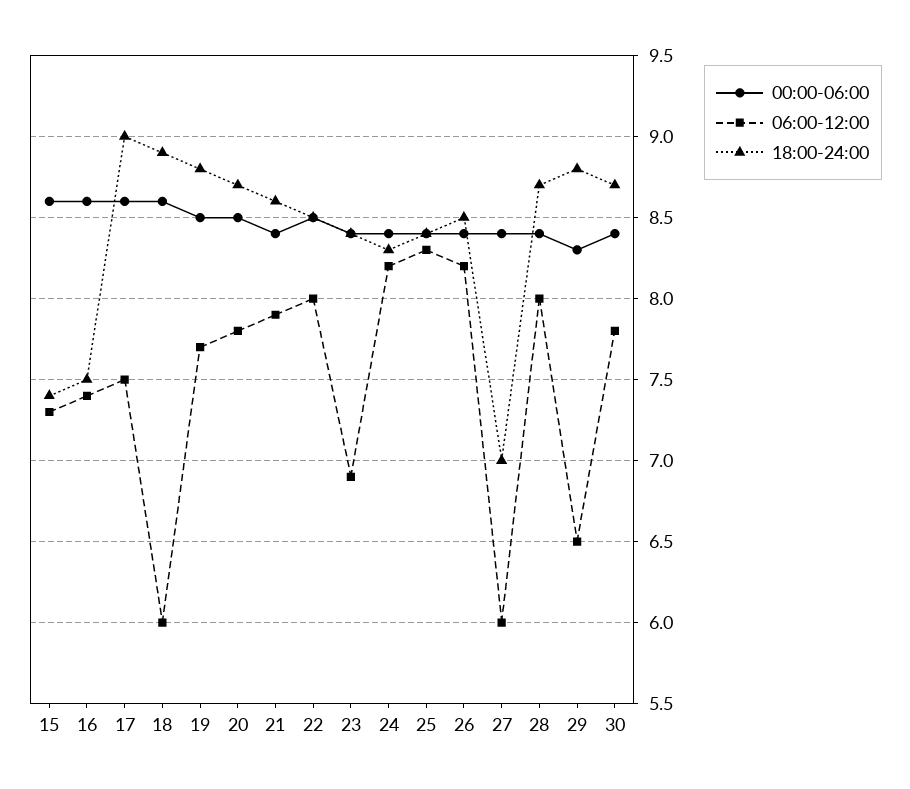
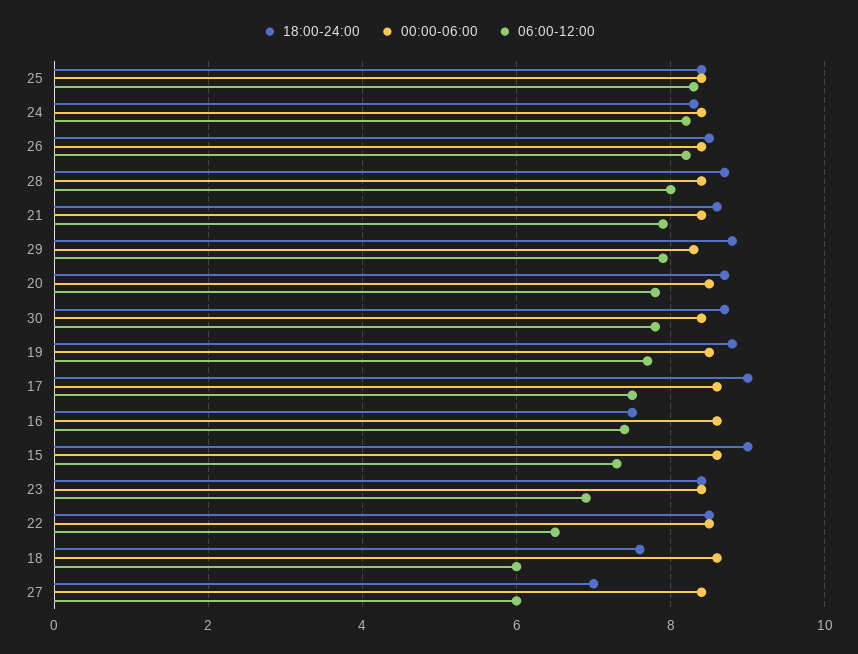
18:00-24:00, 15: 7.4 -> 9
18:00-24:00, 18: 8.9 -> 7.5
06:00-12:00, 22: 8 -> 6.5
06:00-12:00, 29: 6.5 -> 8

